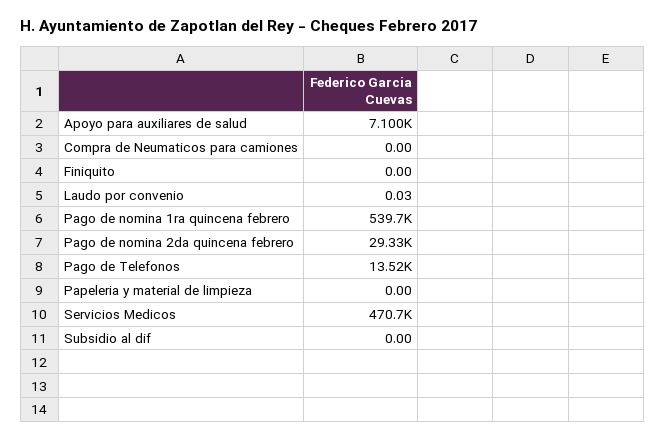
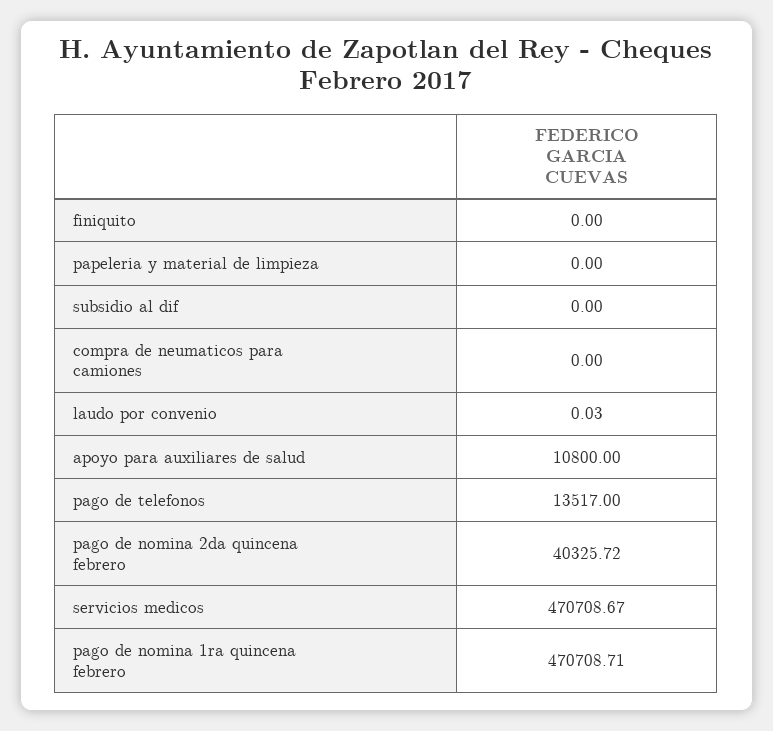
Apoyo para auxiliares de salud: 7100 -> 10800
Pago de nomina 1ra quincena febrero: 539700 -> 470708.71
Pago de nomina 2da quincena febrero: 29330 -> 40325.72

